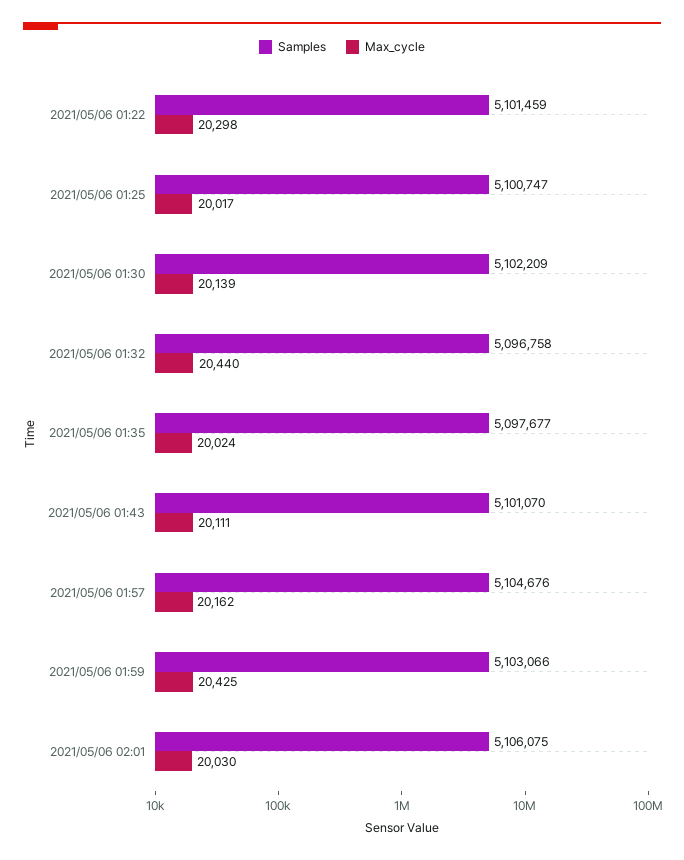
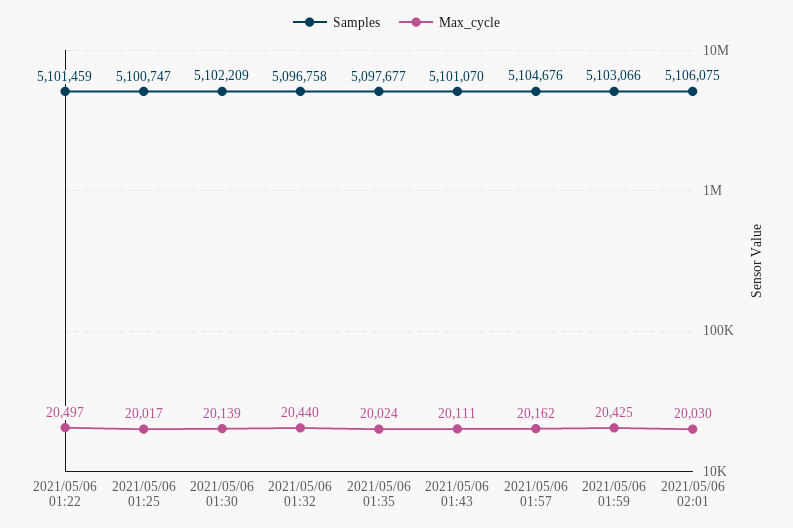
Max_cycle, 2021/05/06 01:22: 20298 -> 20497

